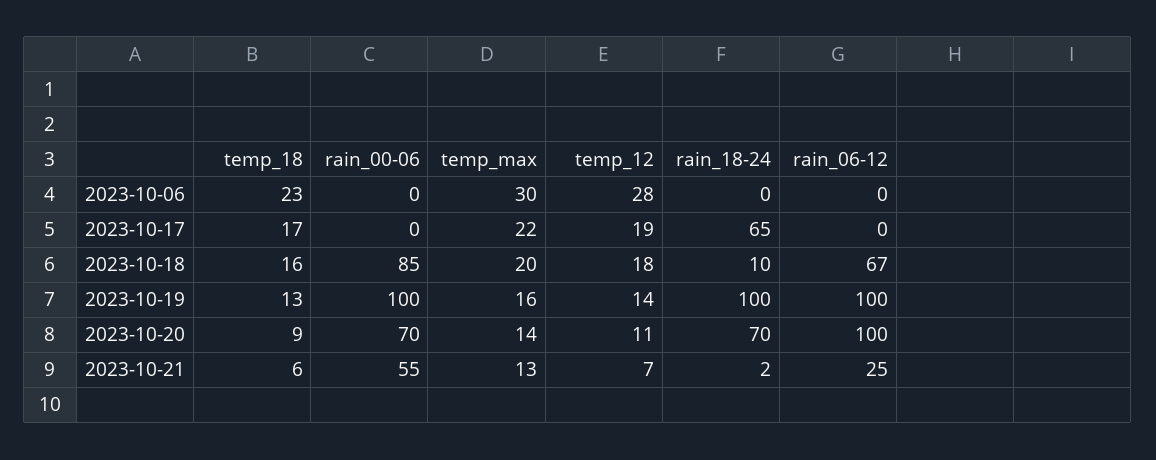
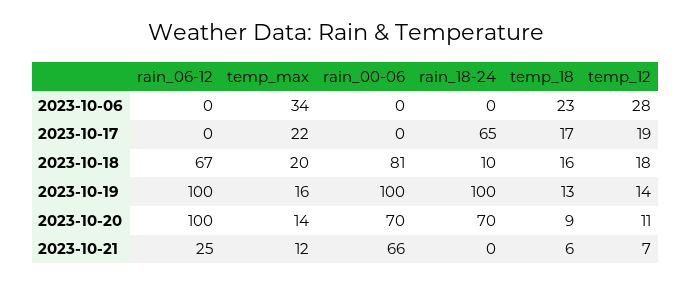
temp_max, 2023-10-06: 30 -> 34
rain_00-06, 2023-10-18: 85 -> 81
rain_00-06, 2023-10-21: 55 -> 66
temp_max, 2023-10-21: 13 -> 12
rain_18-24, 2023-10-21: 2 -> 0

